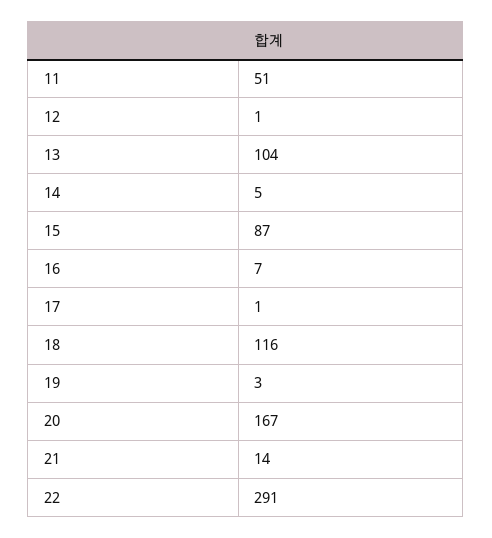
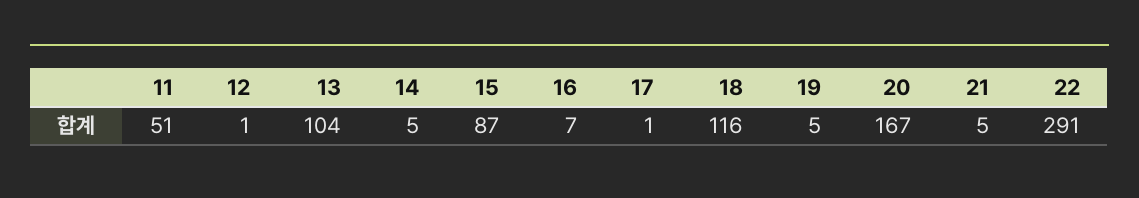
19: 3 -> 5
21: 14 -> 5

